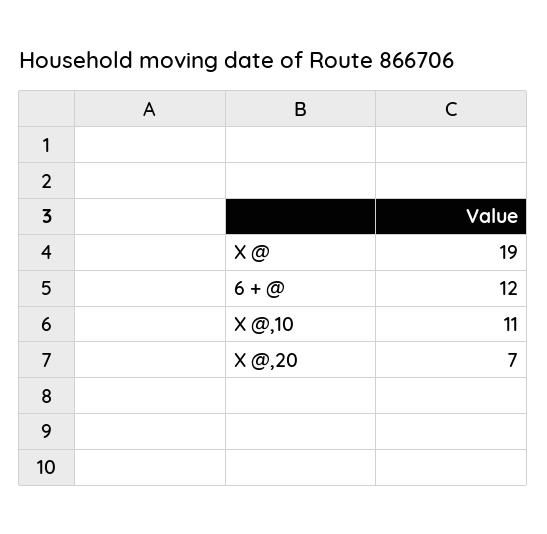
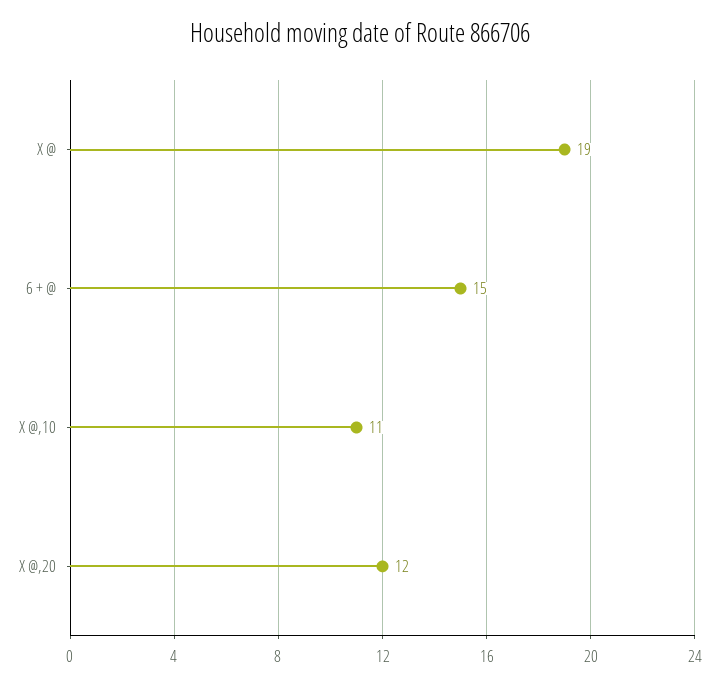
6 + @: 12 -> 15
X @,20: 7 -> 12

